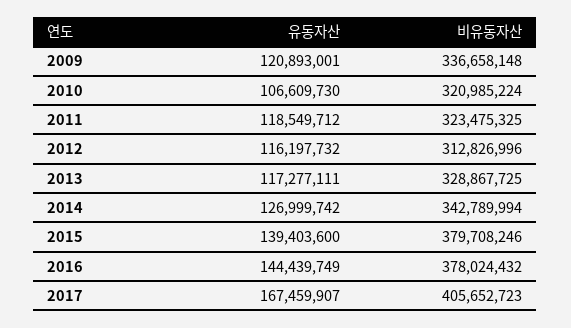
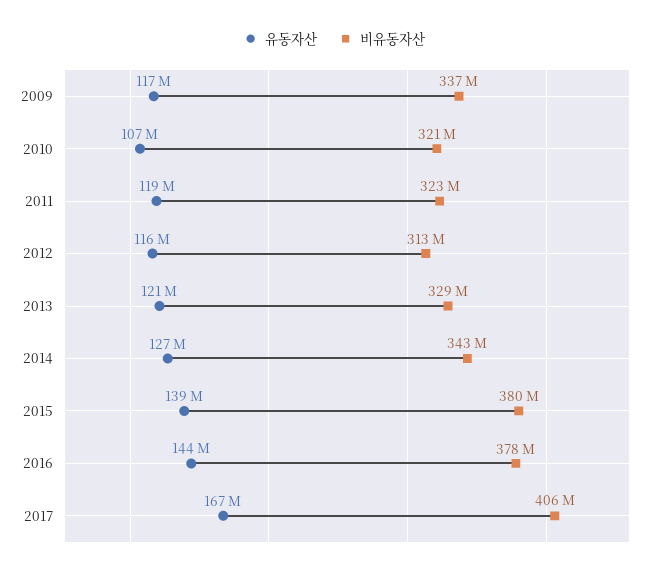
유동자산, 2009: 120893001 -> 117000000
유동자산, 2013: 117277111 -> 121000000

